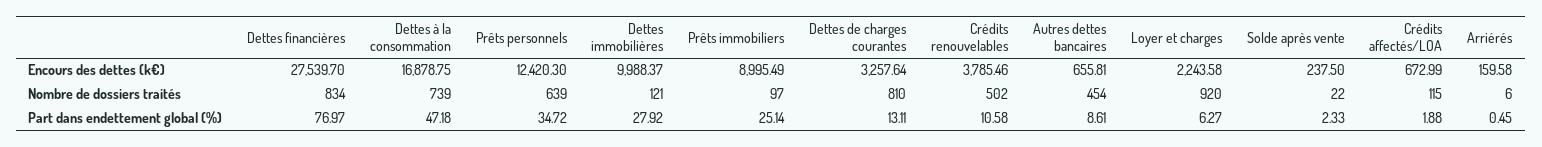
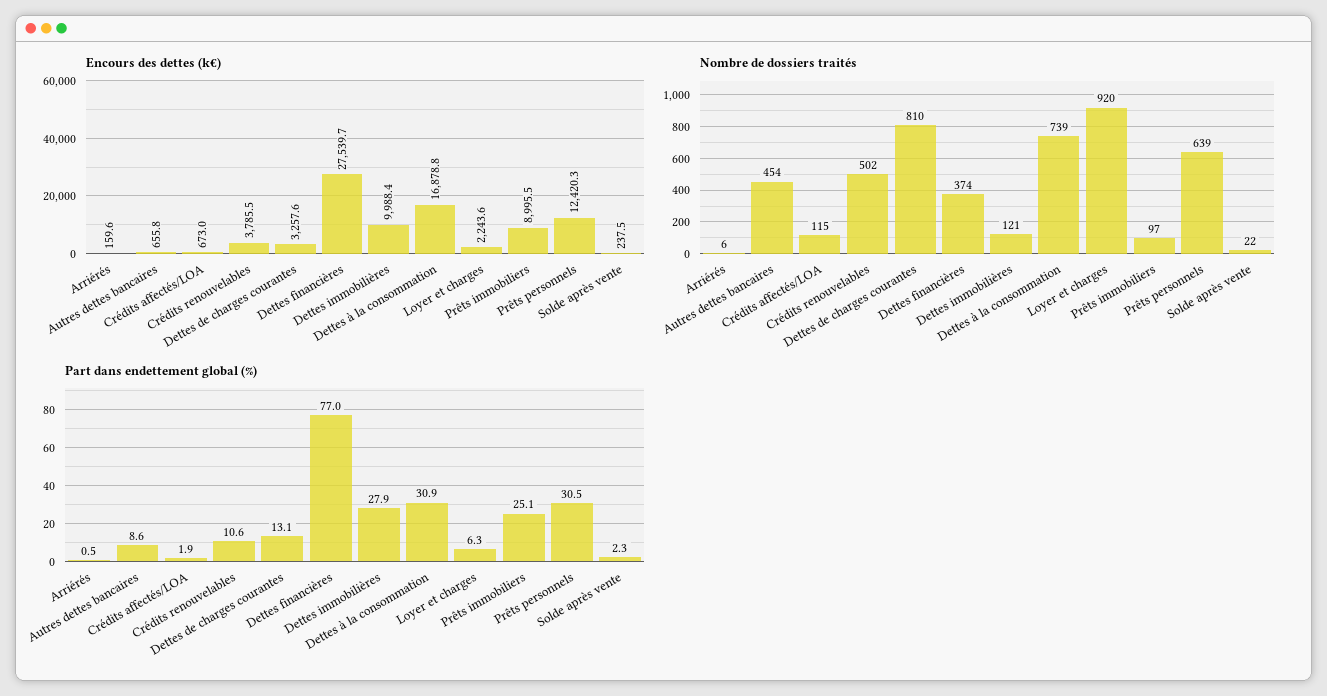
Nombre de dossiers traités, Dettes financières: 834 -> 374
Part dans endettement global (%), Dettes à la consommation: 47.18 -> 30.9
Part dans endettement global (%), Prêts personnels: 34.72 -> 30.5

